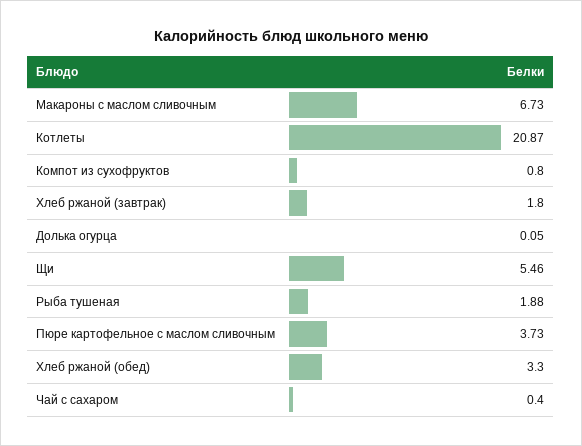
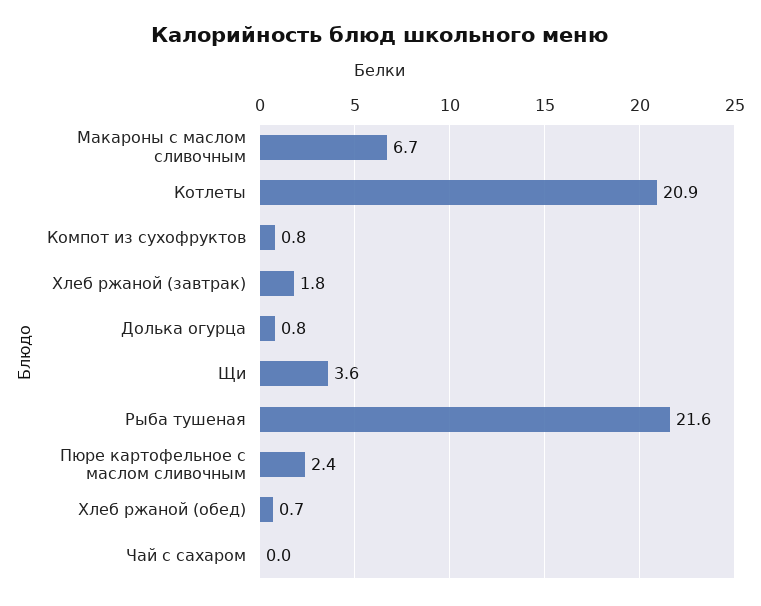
Долька огурца: 0.05 -> 0.8
Щи: 5.46 -> 3.6
Рыба тушеная: 1.88 -> 21.6
Пюре картофельное с маслом сливочным: 3.73 -> 2.4
Хлеб ржаной (обед): 3.3 -> 0.7
Чай с сахаром: 0.4 -> 0

